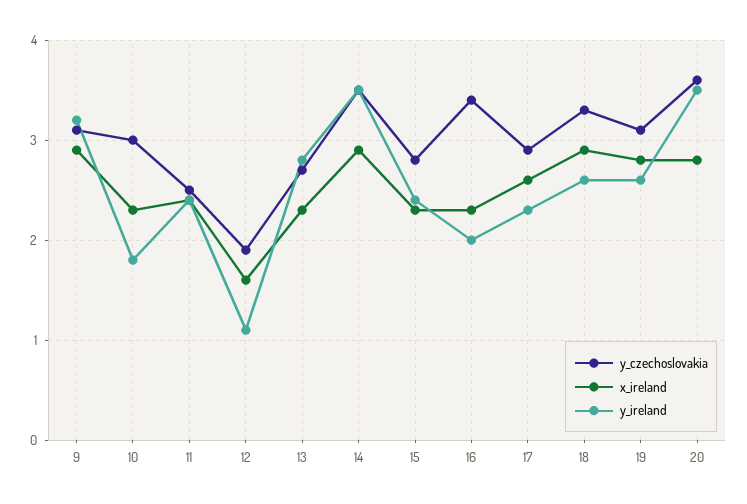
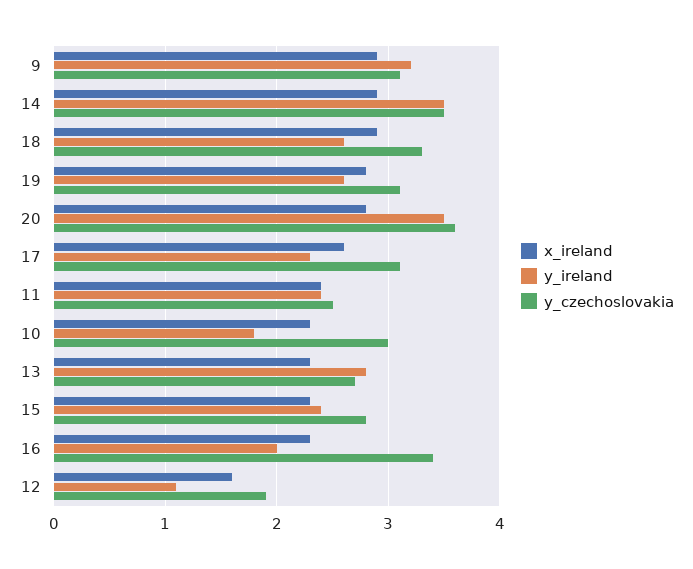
y_czechoslovakia, 17: 2.9 -> 3.1

